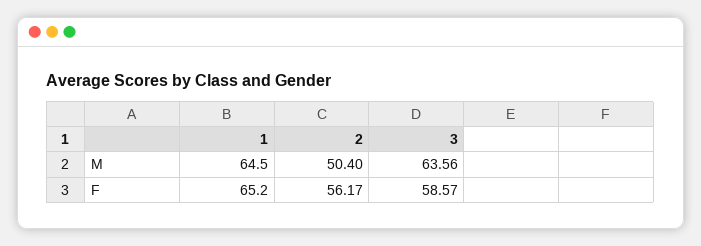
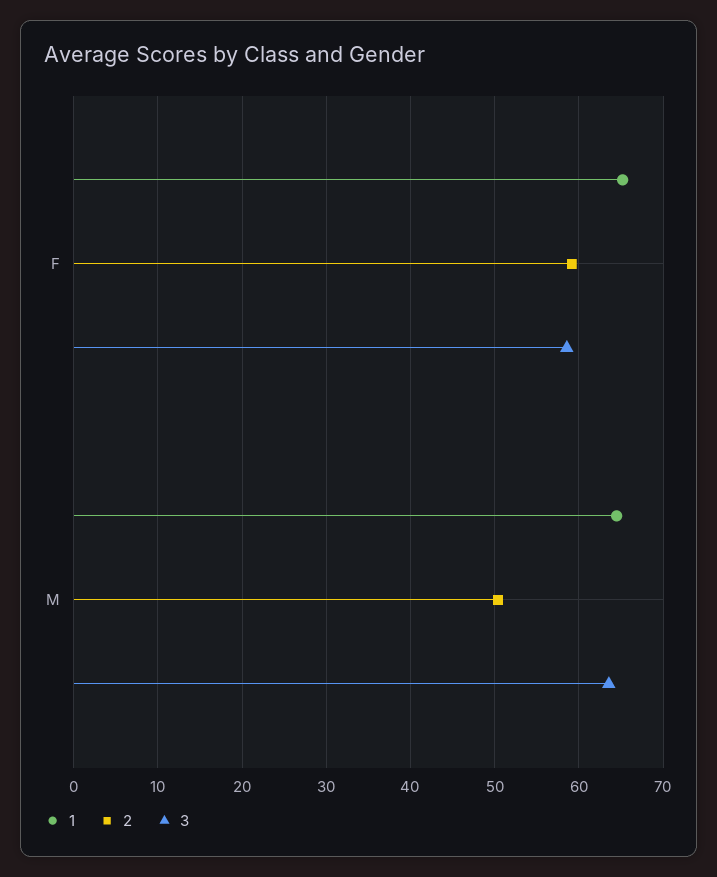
2, F: 56.17 -> 59

